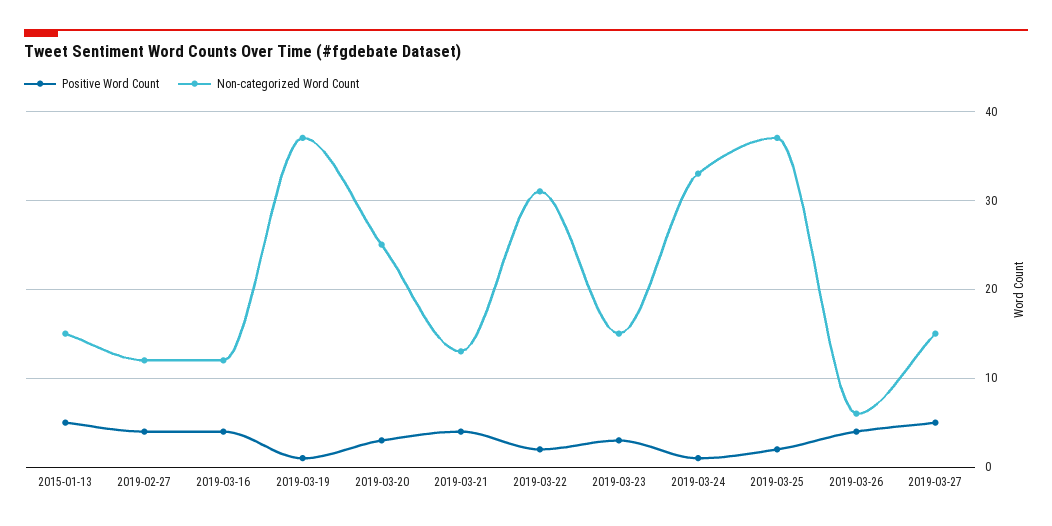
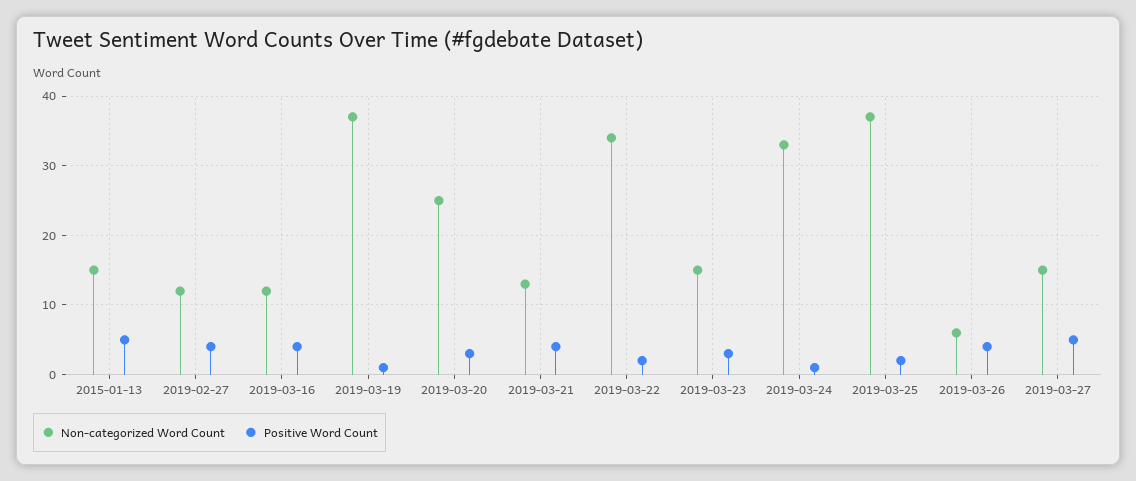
Non-categorized Word Count, 2019-03-22: 31 -> 34

